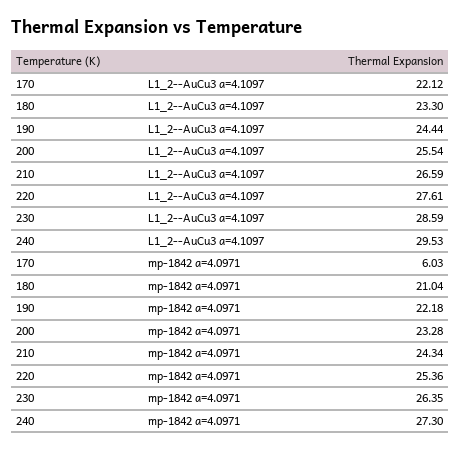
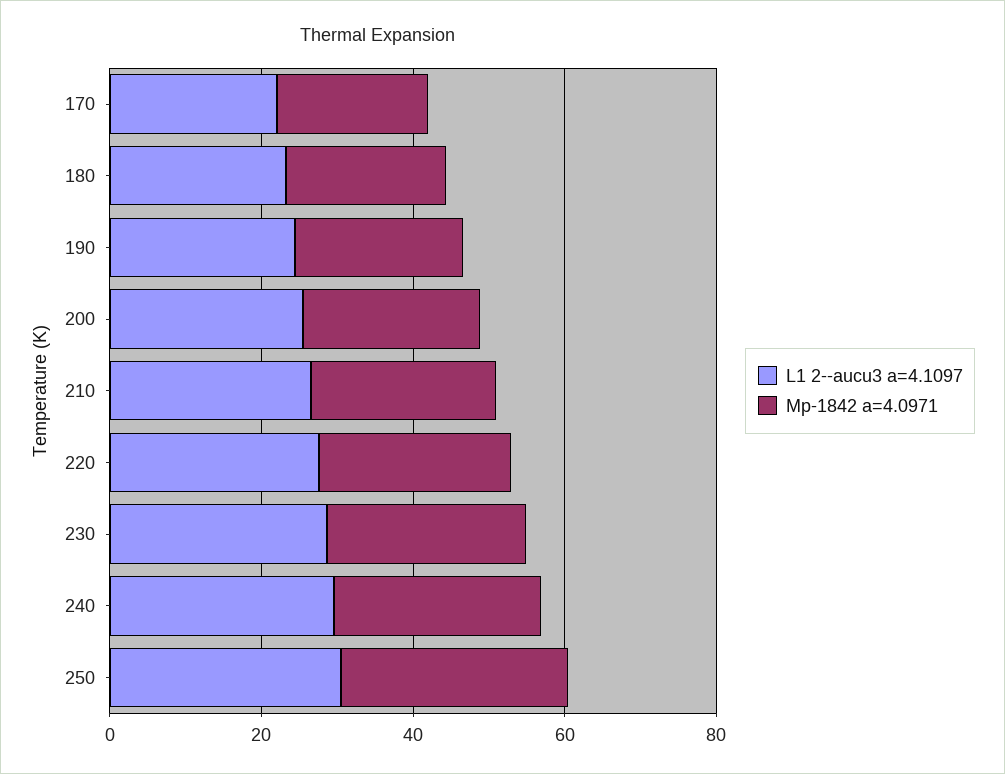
mp-1842 a=4.0971, 170: 6.03 -> 20
L1_2--AuCu3 a=4.1097, 250: none -> 30
mp-1842 a=4.0971, 250: none -> 30

